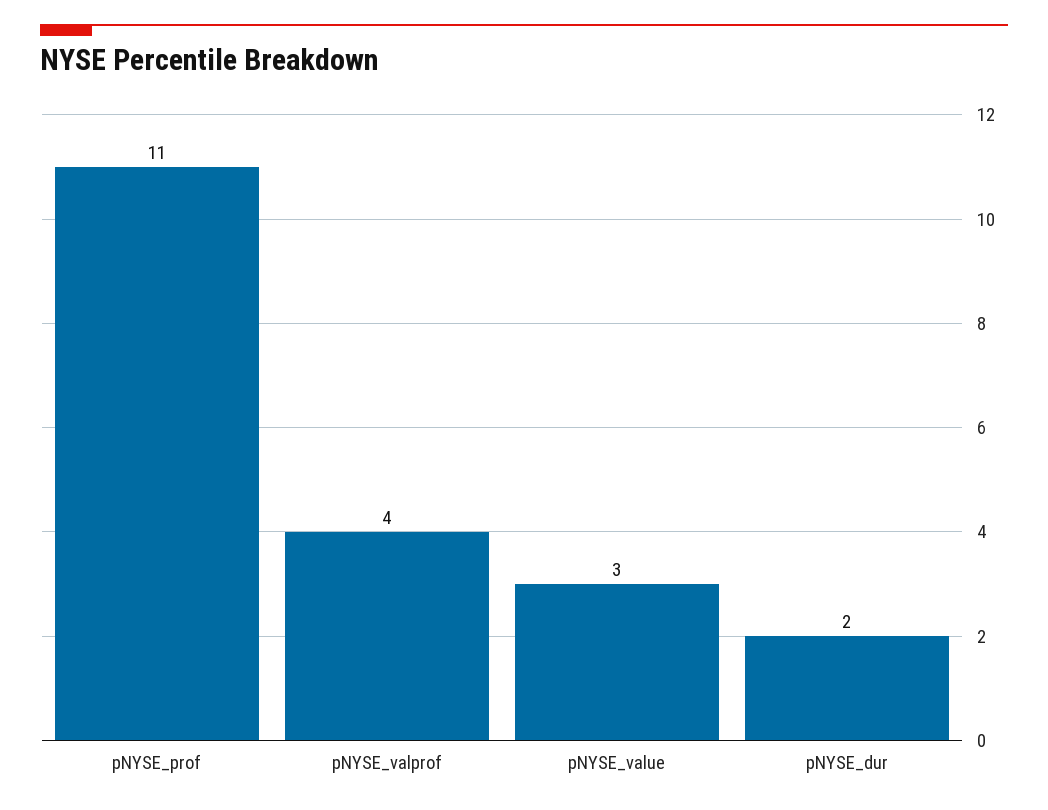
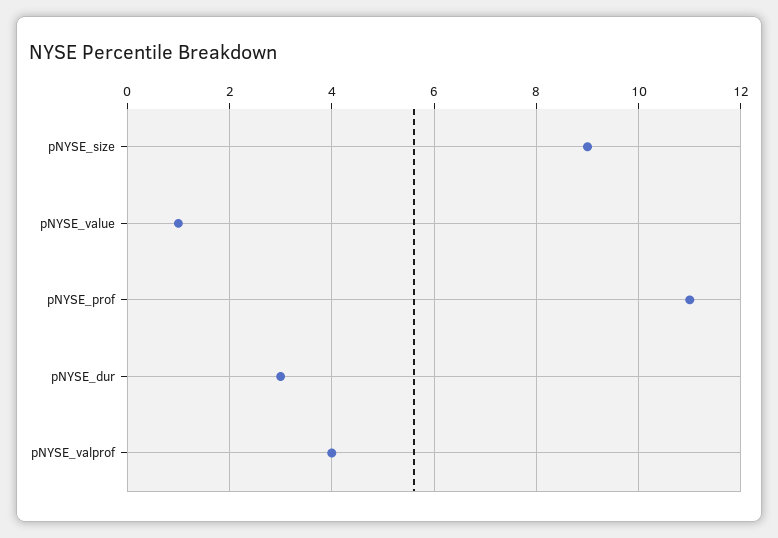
pNYSE_value: 3 -> 1
pNYSE_dur: 2 -> 3
pNYSE_size: none -> 9

